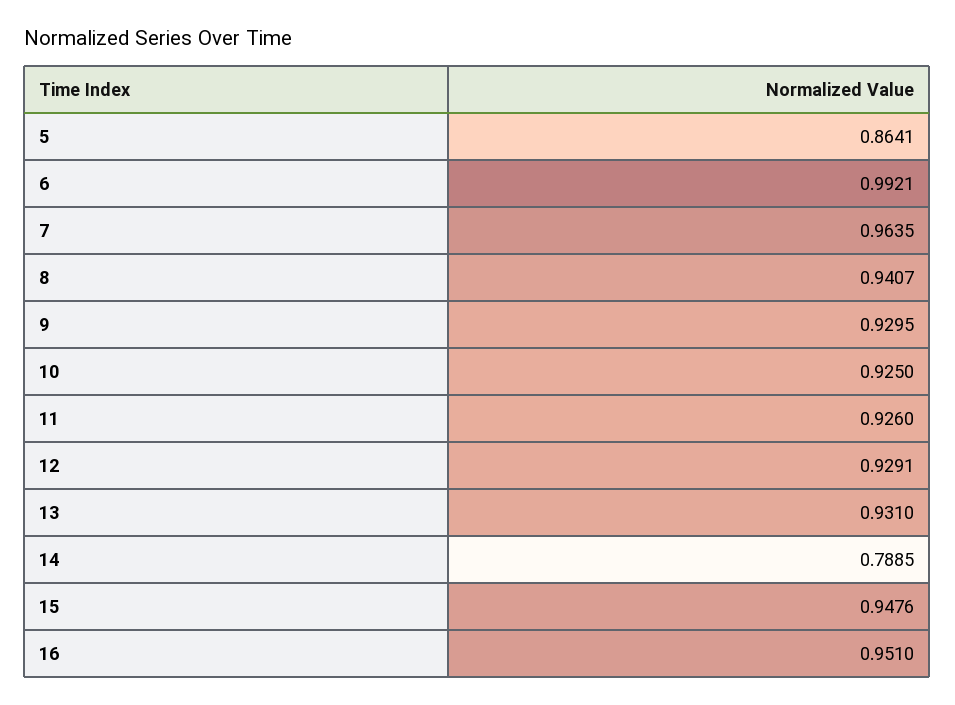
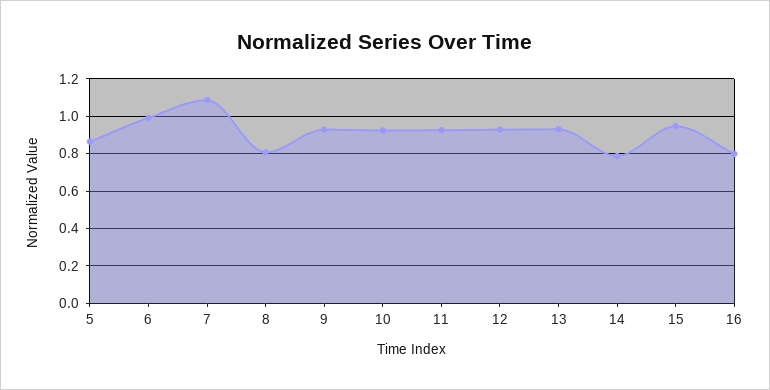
7: 0.9635 -> 1.1
8: 0.9407 -> 0.8
16: 0.951 -> 0.8

